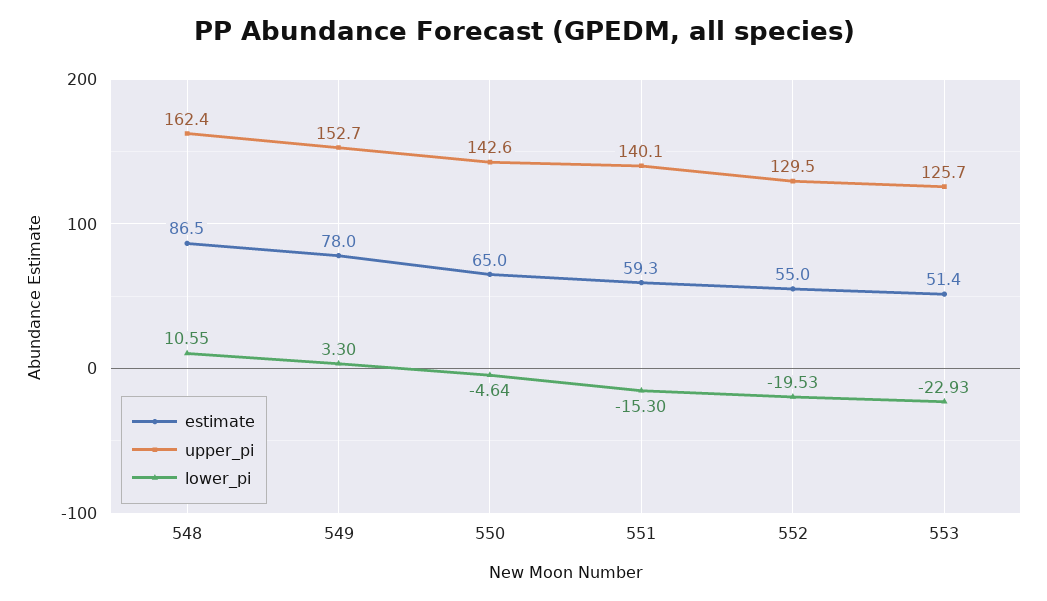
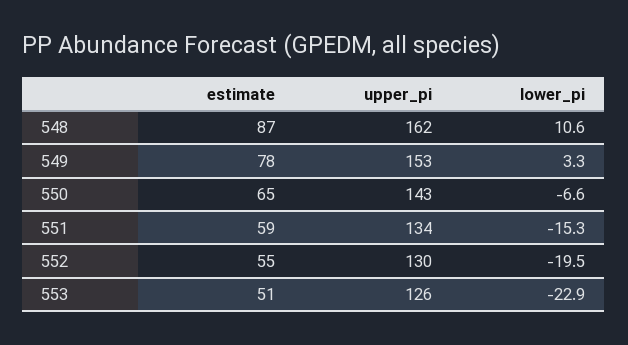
lower_pi, 550: -4.64 -> -6.6
upper_pi, 551: 140.1 -> 134

